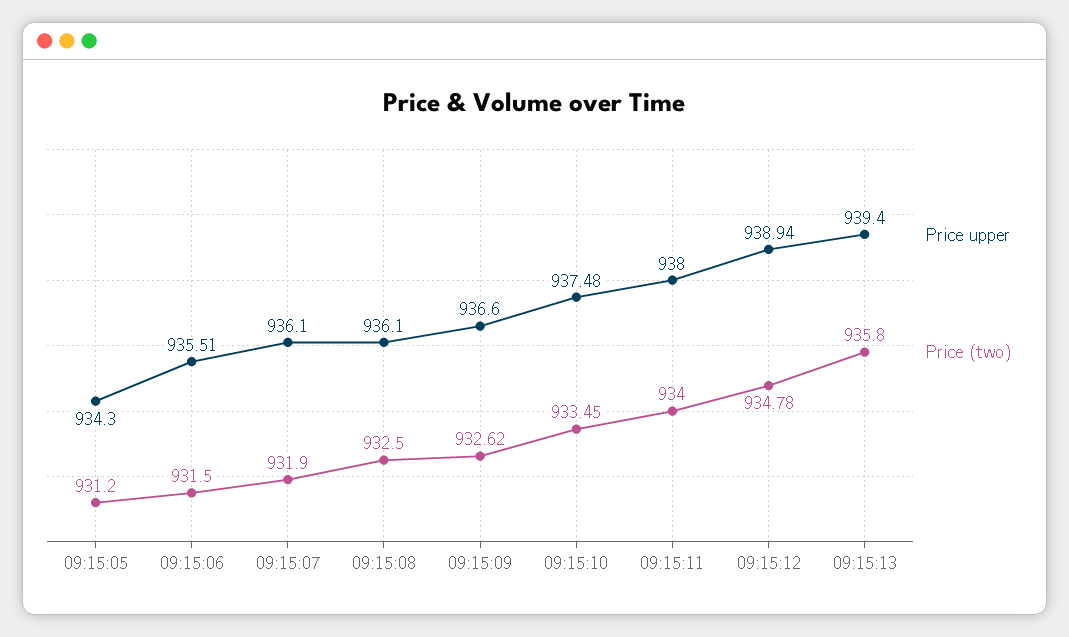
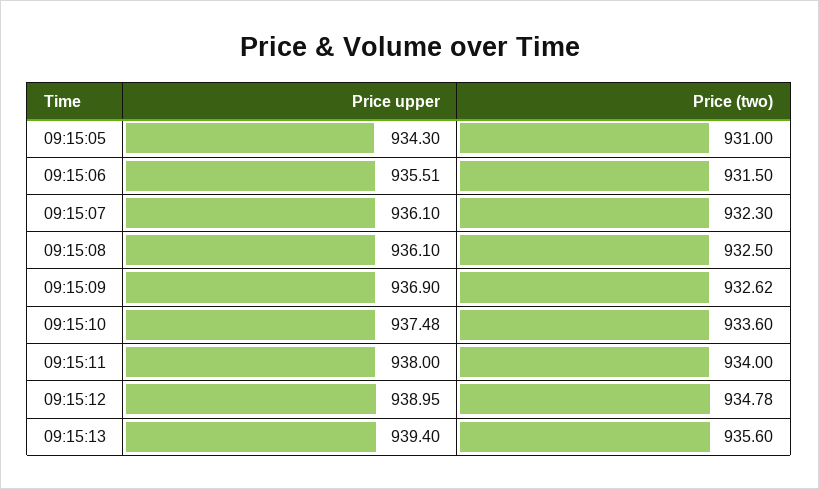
Price (two), 09:15:05: 931.2 -> 931
Price (two), 09:15:07: 931.9 -> 932.3
Price upper, 09:15:09: 936.6 -> 936.9
Price (two), 09:15:10: 933.45 -> 933.6
Price upper, 09:15:12: 938.94 -> 938.95
Price (two), 09:15:13: 935.8 -> 935.6

